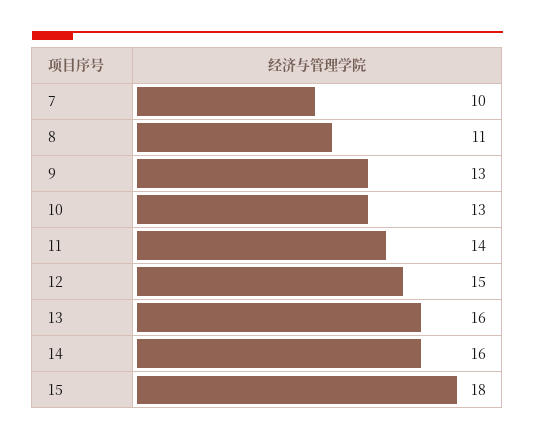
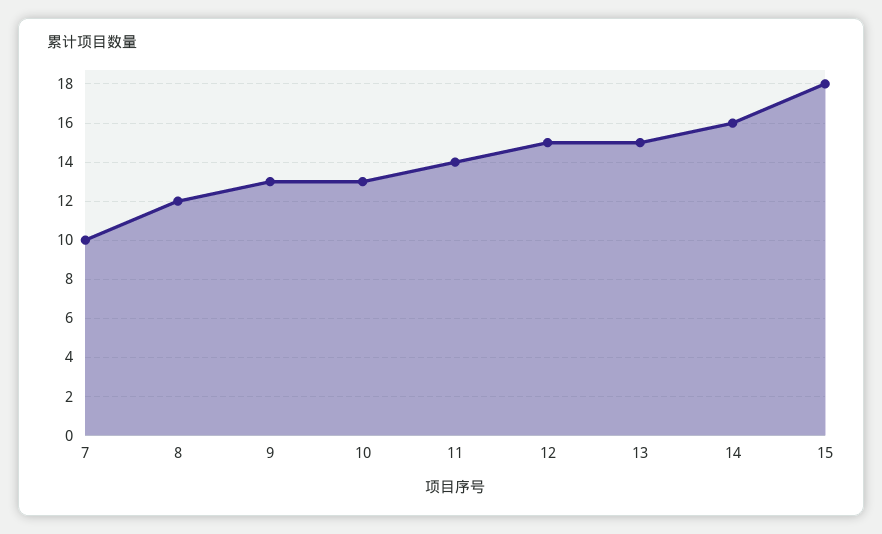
8: 11 -> 12
13: 16 -> 15

